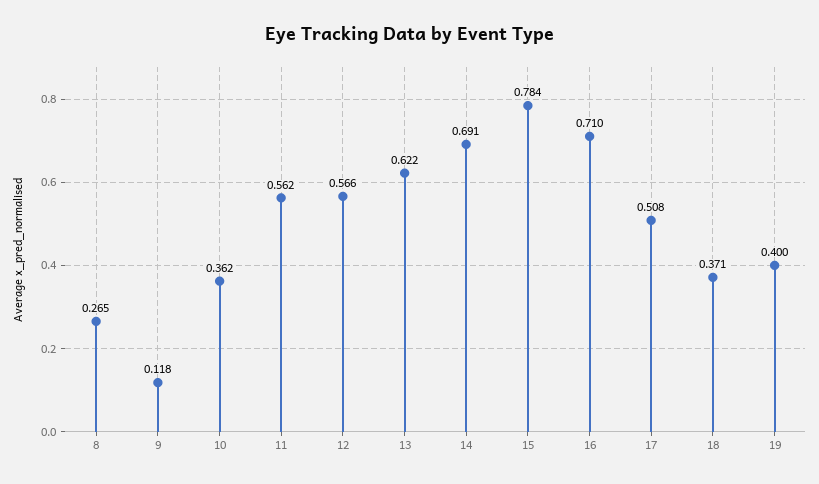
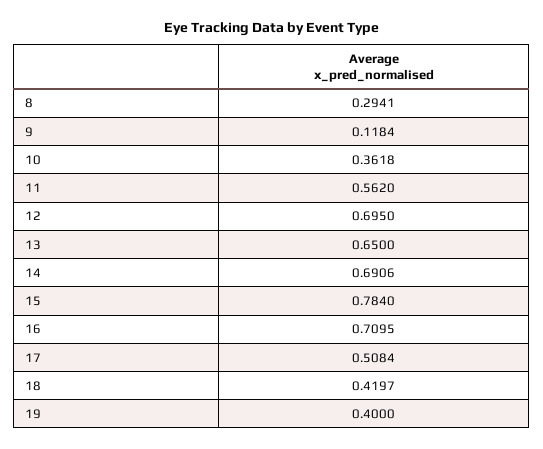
8: 0.265 -> 0.2941
12: 0.566 -> 0.695
13: 0.622 -> 0.65
18: 0.371 -> 0.4197

